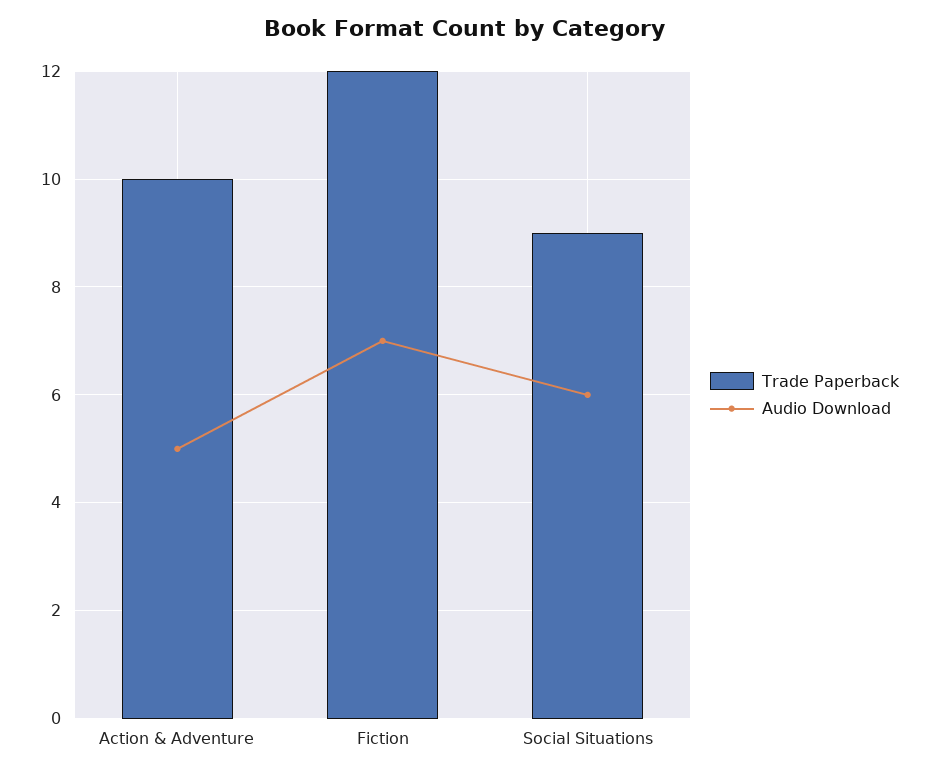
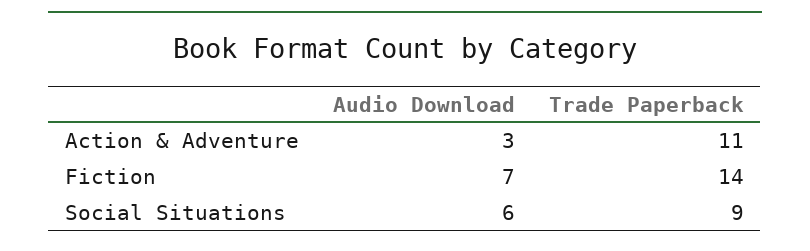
Trade Paperback, Action & Adventure: 10 -> 11
Audio Download, Action & Adventure: 5 -> 3
Trade Paperback, Fiction: 12 -> 14

